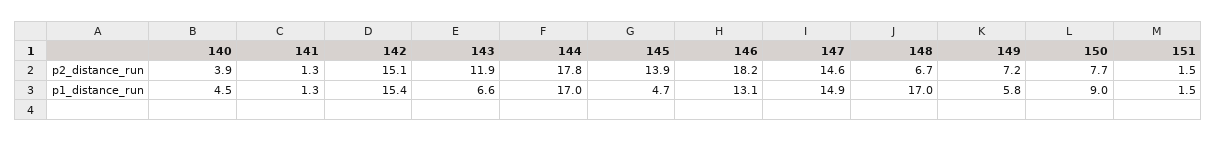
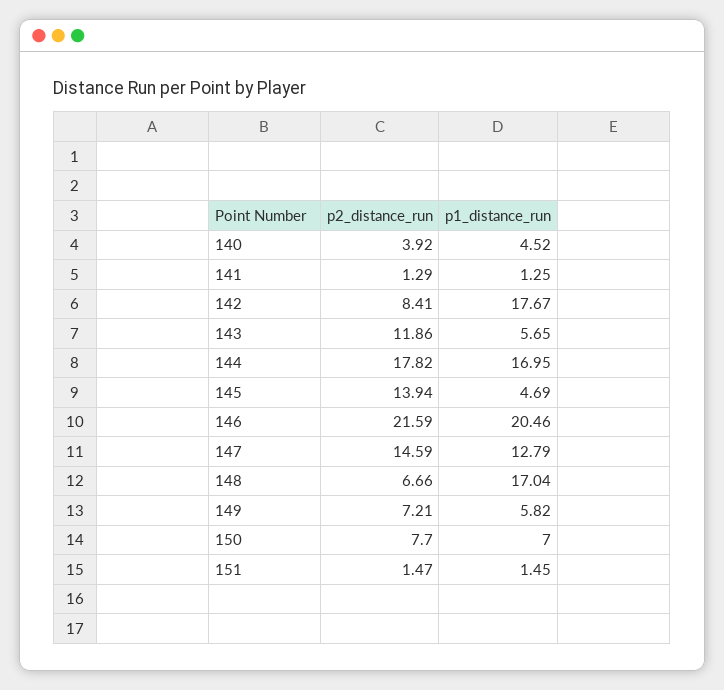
142, p2_distance_run: 15.1 -> 8.41
146, p2_distance_run: 18.2 -> 21.59
142, p1_distance_run: 15.4 -> 17.67
143, p1_distance_run: 6.6 -> 5.65
146, p1_distance_run: 13.1 -> 20.46
147, p1_distance_run: 14.9 -> 12.79
150, p1_distance_run: 9 -> 7

